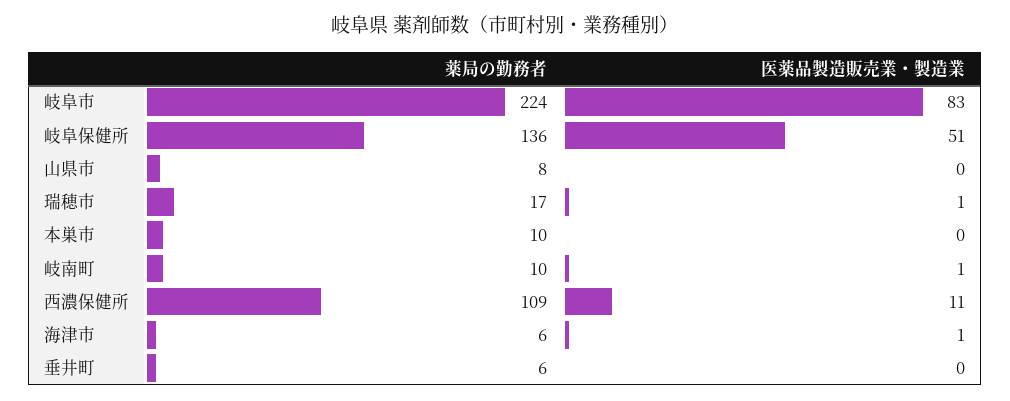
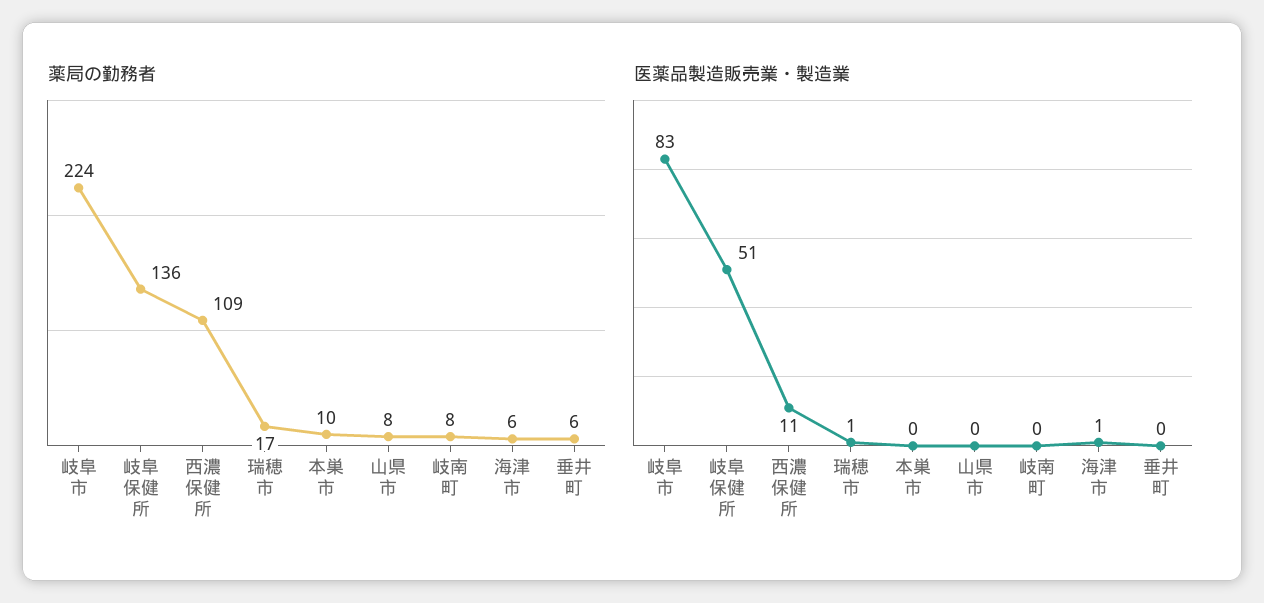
薬局の勤務者, 岐南町: 10 -> 8
医薬品製造販売業・製造業, 岐南町: 1 -> 0

